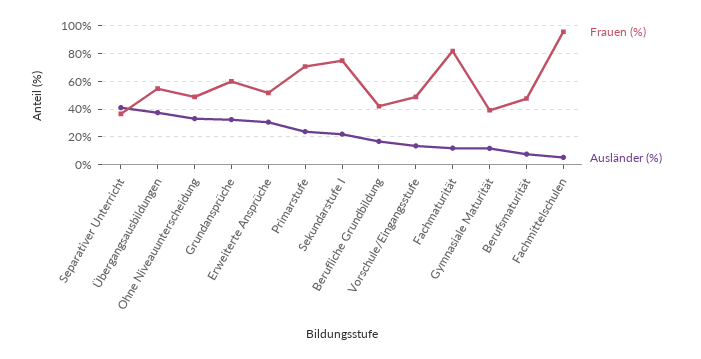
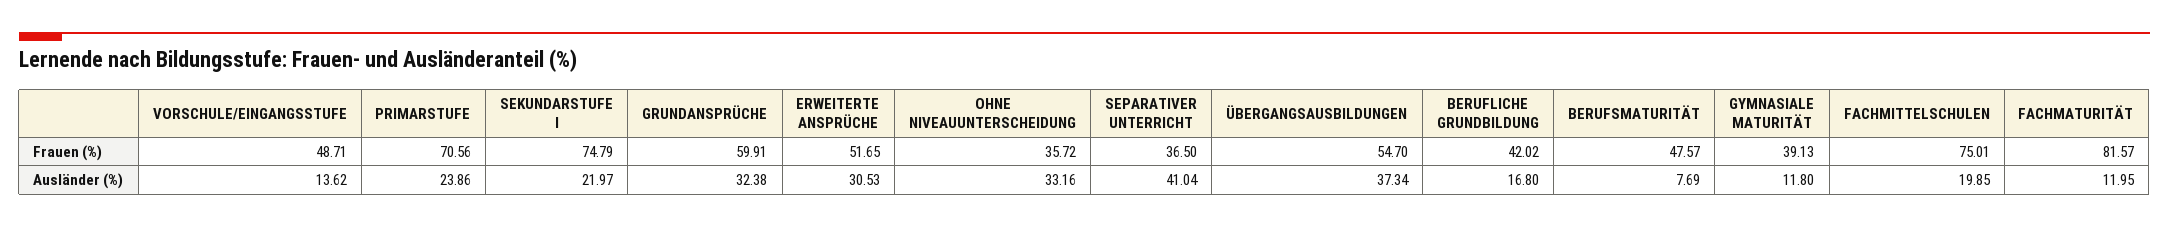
Frauen (%), Ohne Niveauunterscheidung: 50 -> 35.72
Frauen (%), Fachmittelschulen: 95 -> 75.01
Ausländer (%), Fachmittelschulen: 5 -> 19.85

